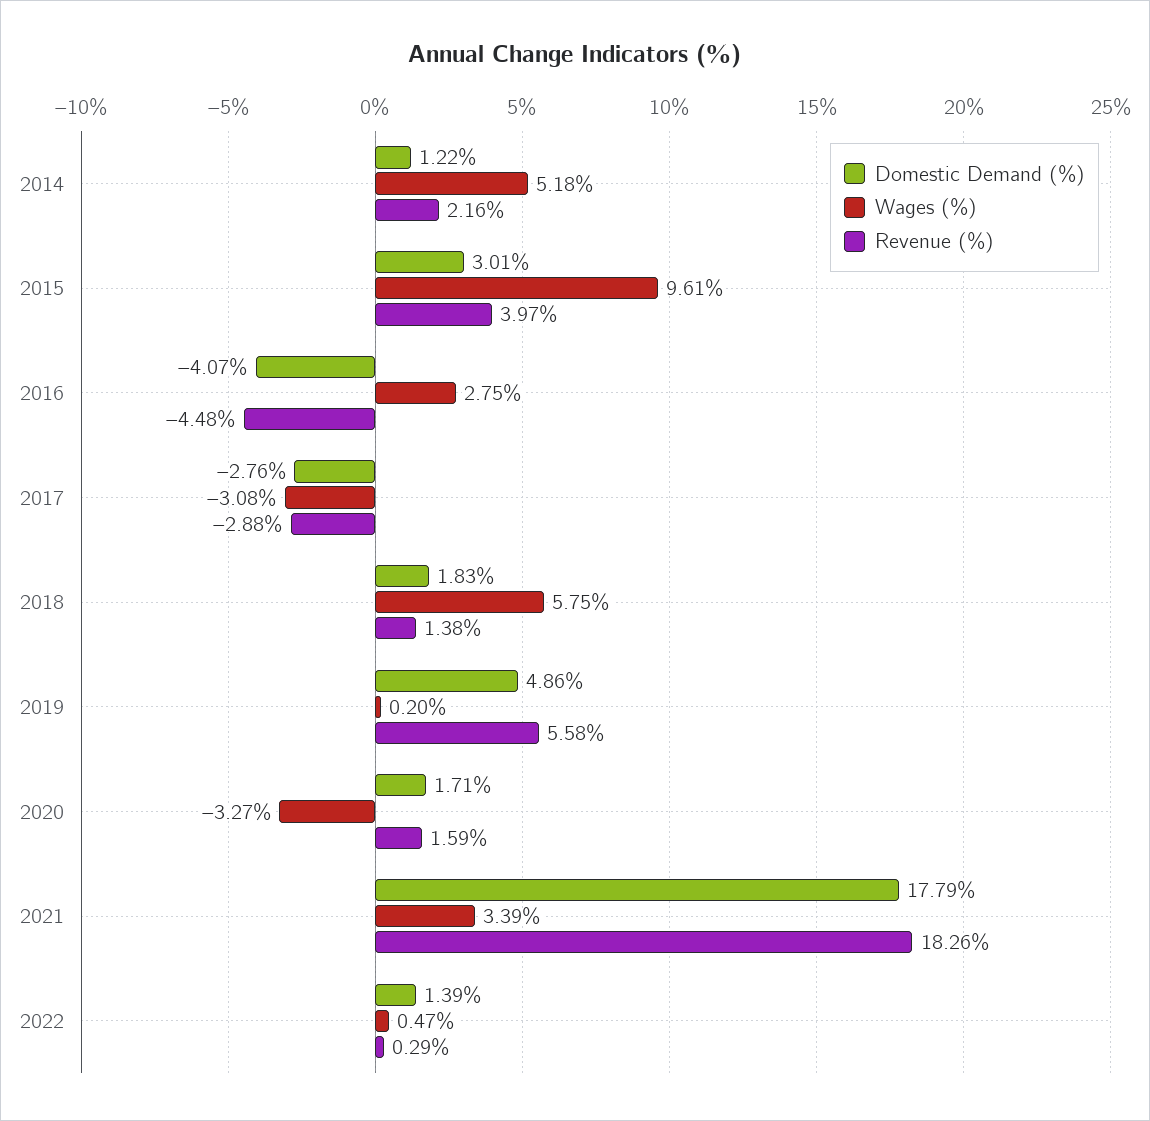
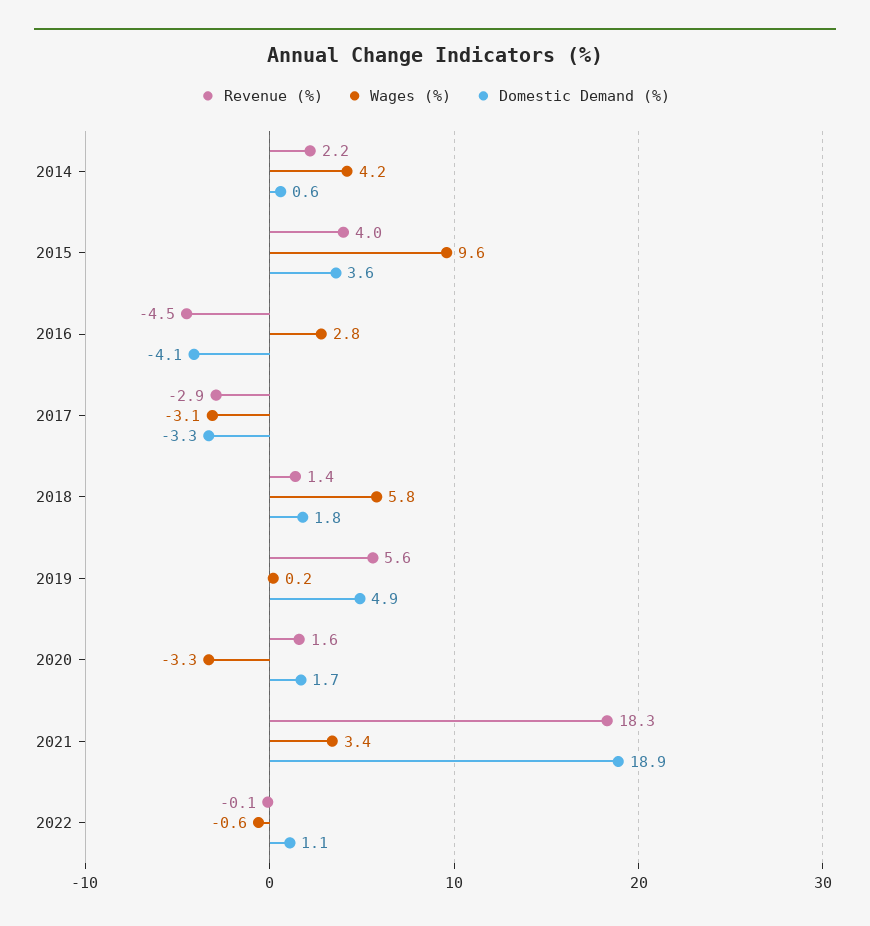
Domestic Demand (%), 2014: 1.22 -> 0.6
Wages (%), 2014: 5.18 -> 4.2
Domestic Demand (%), 2015: 3.01 -> 3.6
Domestic Demand (%), 2017: -2.76 -> -3.3
Domestic Demand (%), 2021: 17.79 -> 18.9
Domestic Demand (%), 2022: 1.39 -> 1.1
Wages (%), 2022: 0.47 -> -0.6
Revenue (%), 2022: 0.29 -> -0.1

